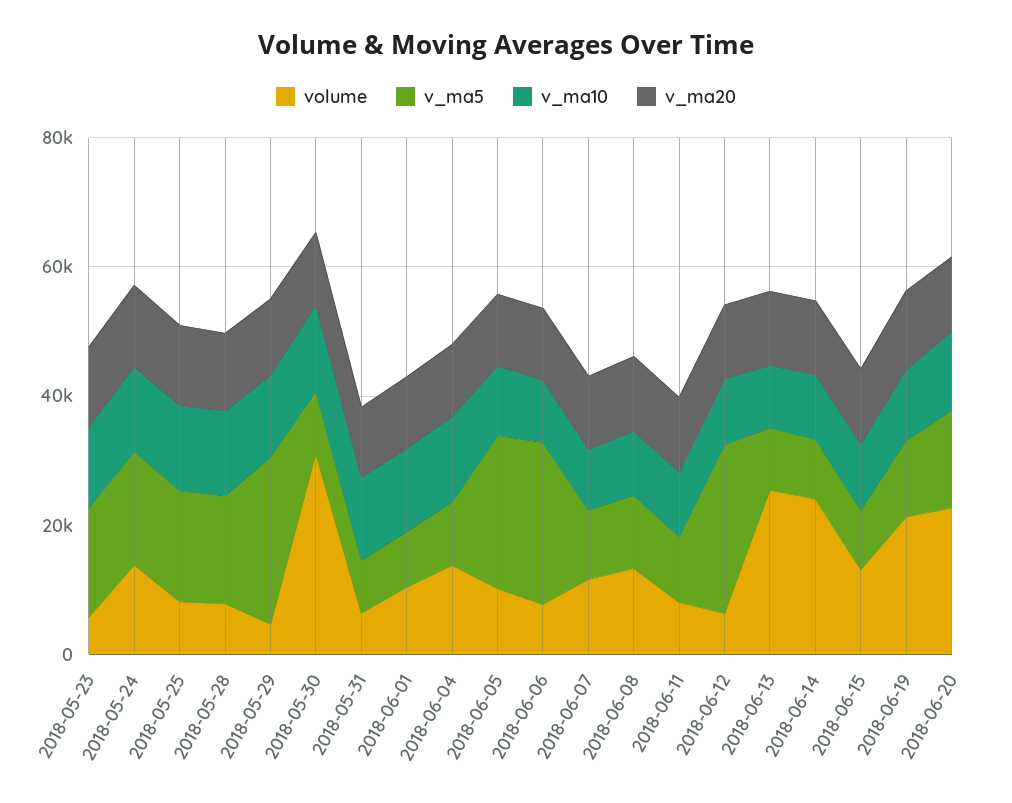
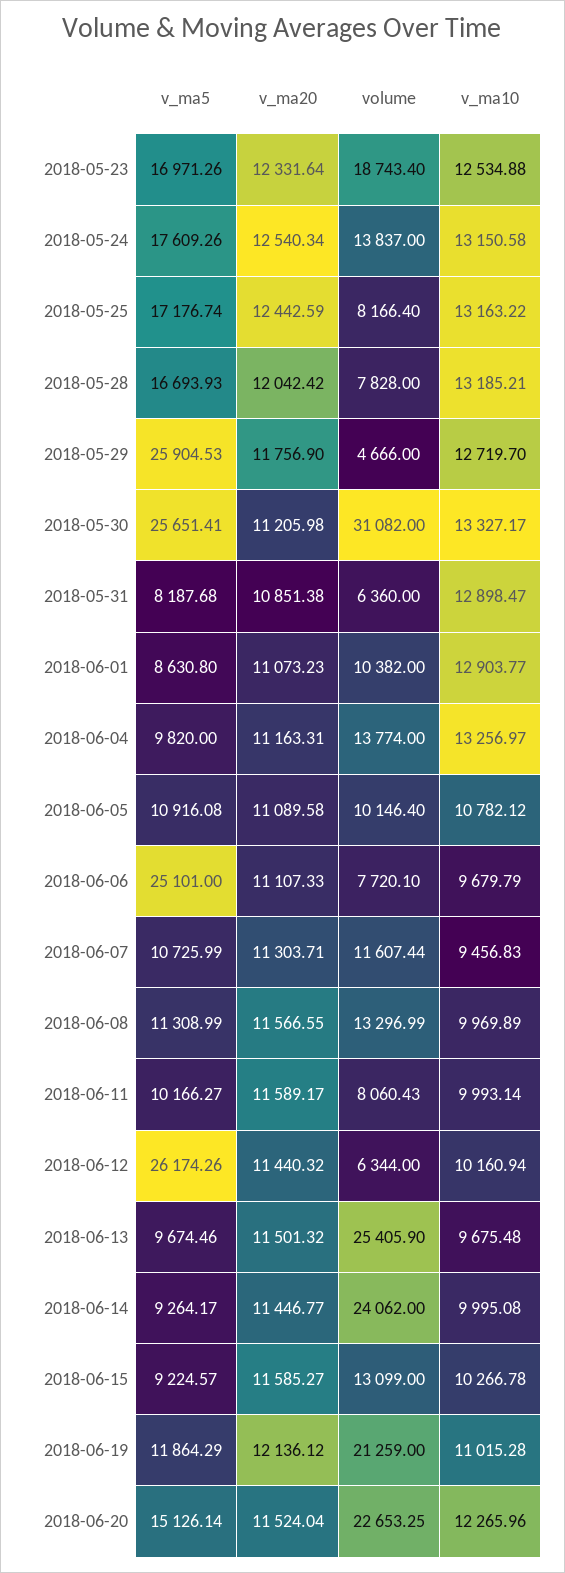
volume, 2018-05-23: 5000 -> 18743.4
v_ma5, 2018-05-30: 10000 -> 25651.41
v_ma5, 2018-06-05: 25000 -> 10916.08

